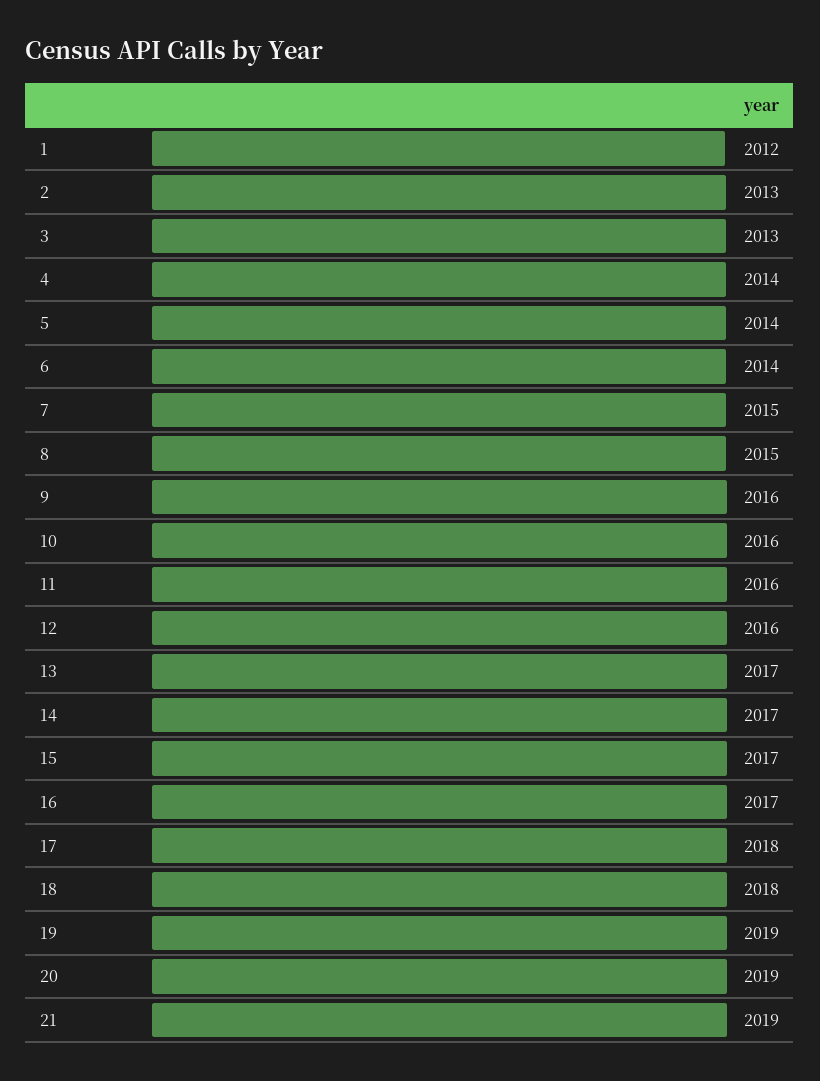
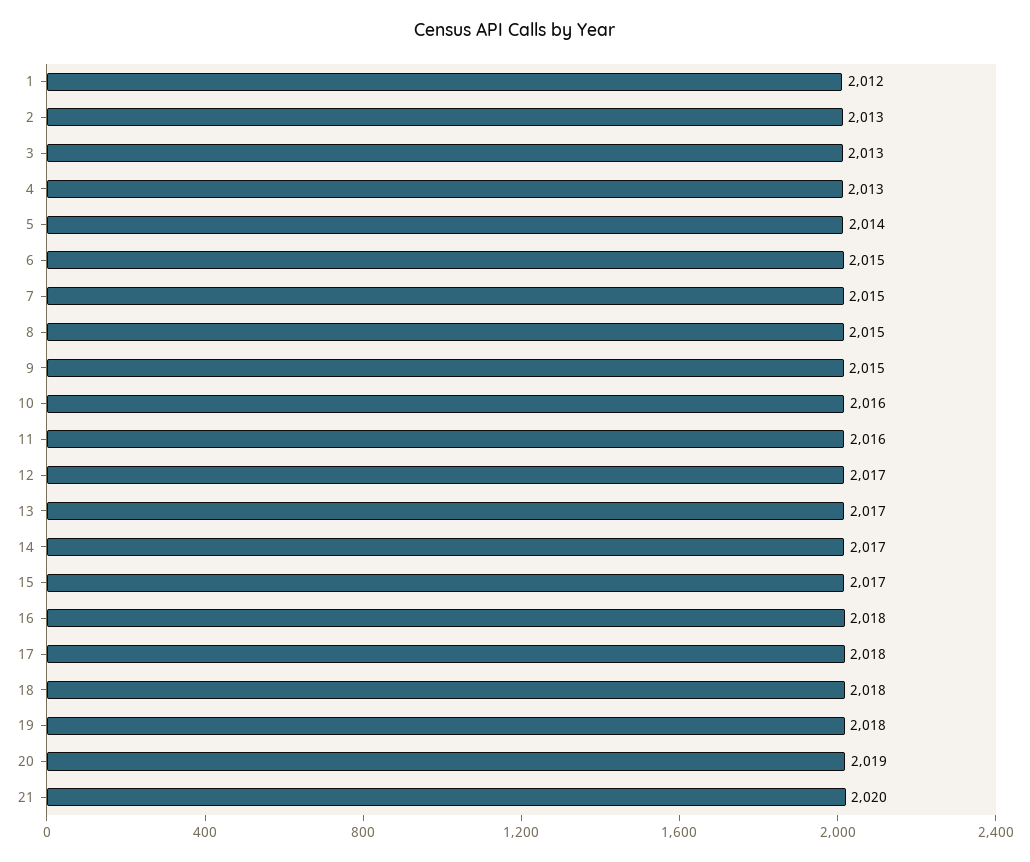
4: 2014 -> 2013
6: 2014 -> 2015
9: 2016 -> 2015
12: 2016 -> 2017
16: 2017 -> 2018
19: 2019 -> 2018
21: 2019 -> 2020

